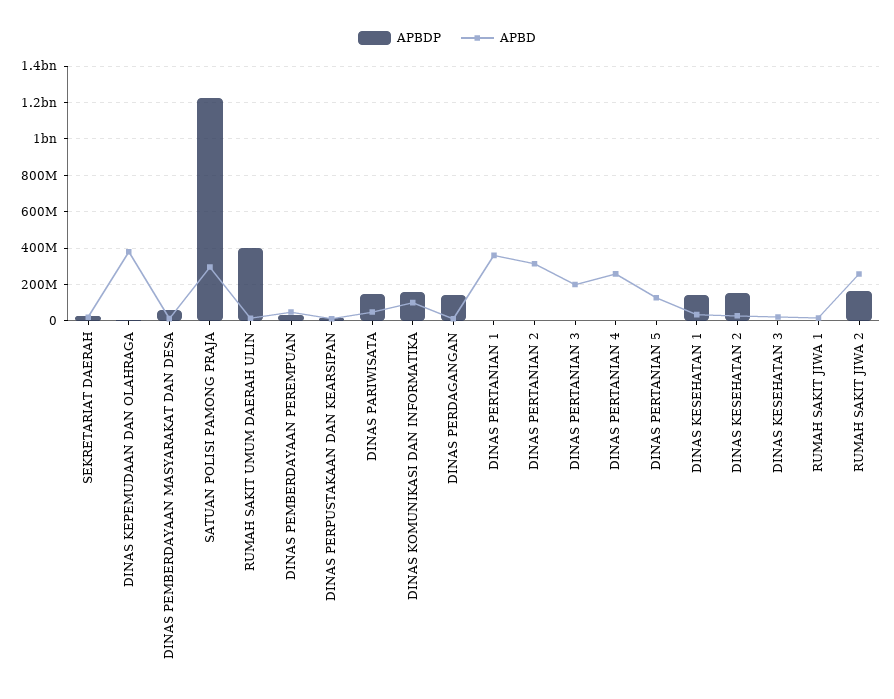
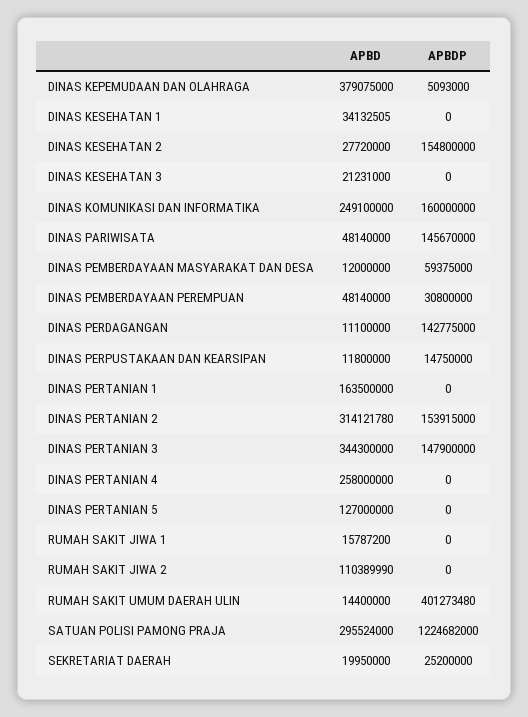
APBD, DINAS KOMUNIKASI DAN INFORMATIKA: 100000000 -> 249100000
APBD, DINAS PERTANIAN 1: 350000000 -> 163500000
APBDP, DINAS PERTANIAN 2: 0 -> 153915000
APBDP, DINAS PERTANIAN 3: 0 -> 147900000
APBD, DINAS PERTANIAN 3: 200000000 -> 344300000
APBDP, DINAS KESEHATAN 1: 150000000 -> 0
APBDP, RUMAH SAKIT JIWA 2: 150000000 -> 0
APBD, RUMAH SAKIT JIWA 2: 250000000 -> 110389990

